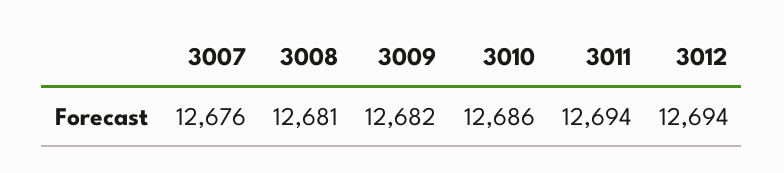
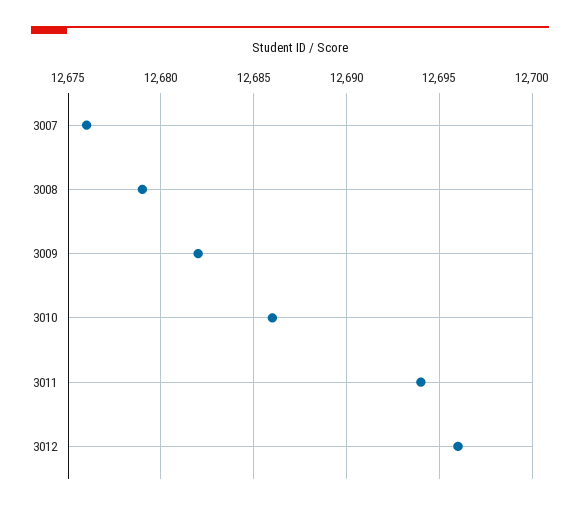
3008: 12681 -> 12679
3012: 12694 -> 12696

